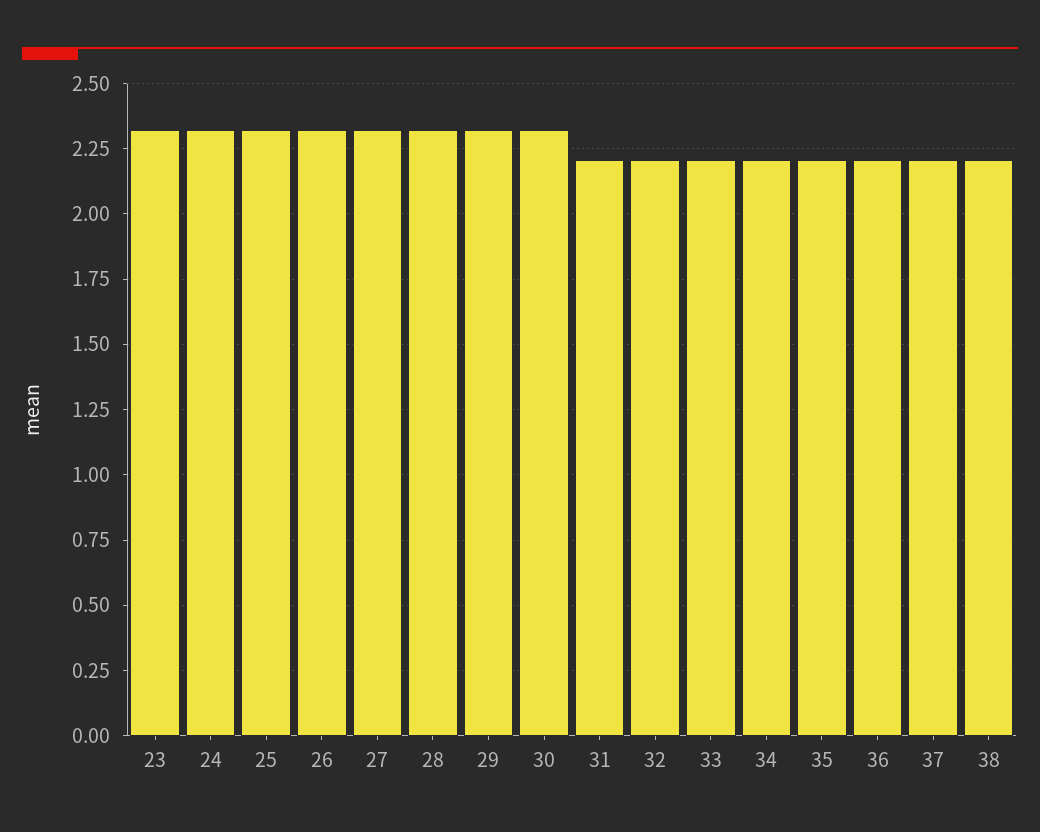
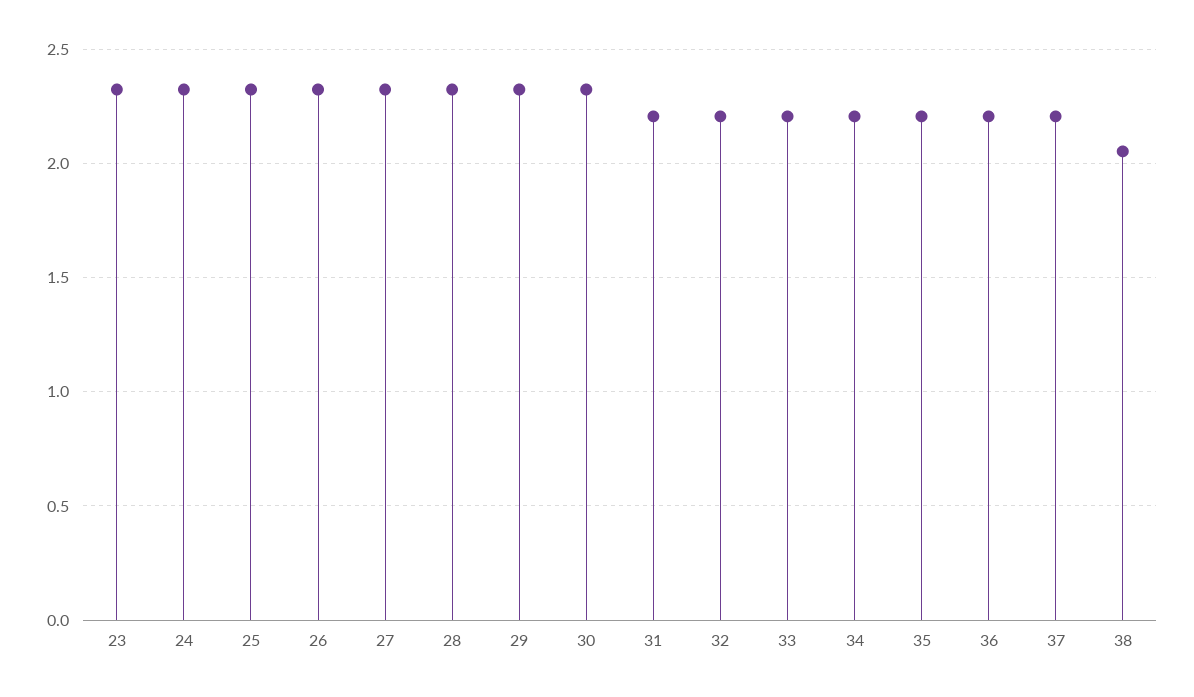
38: 2.2 -> 2.05

